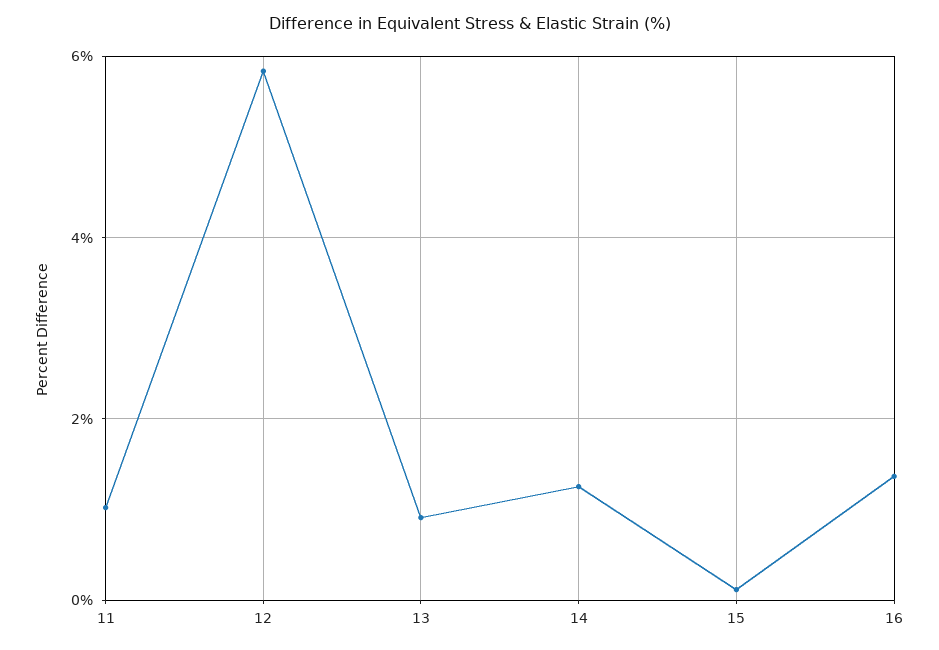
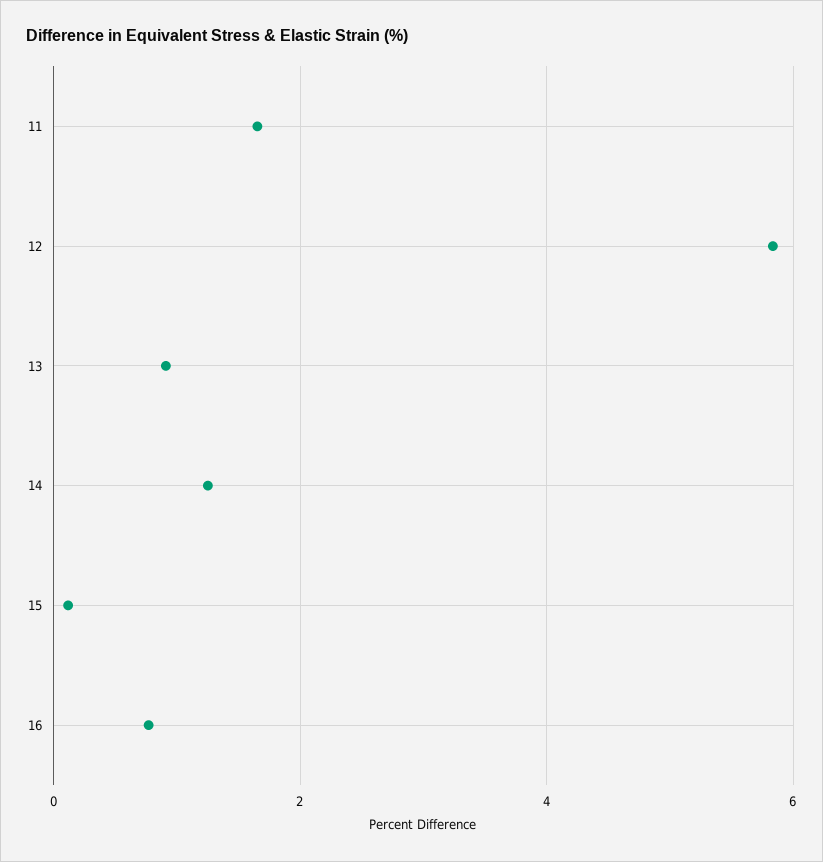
11: 1 -> 1.6
16: 1.4 -> 0.8

